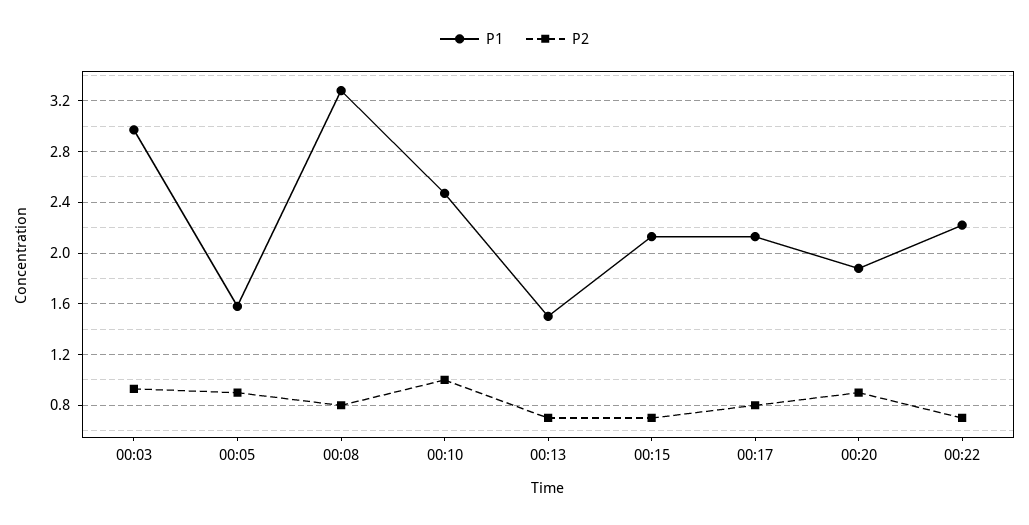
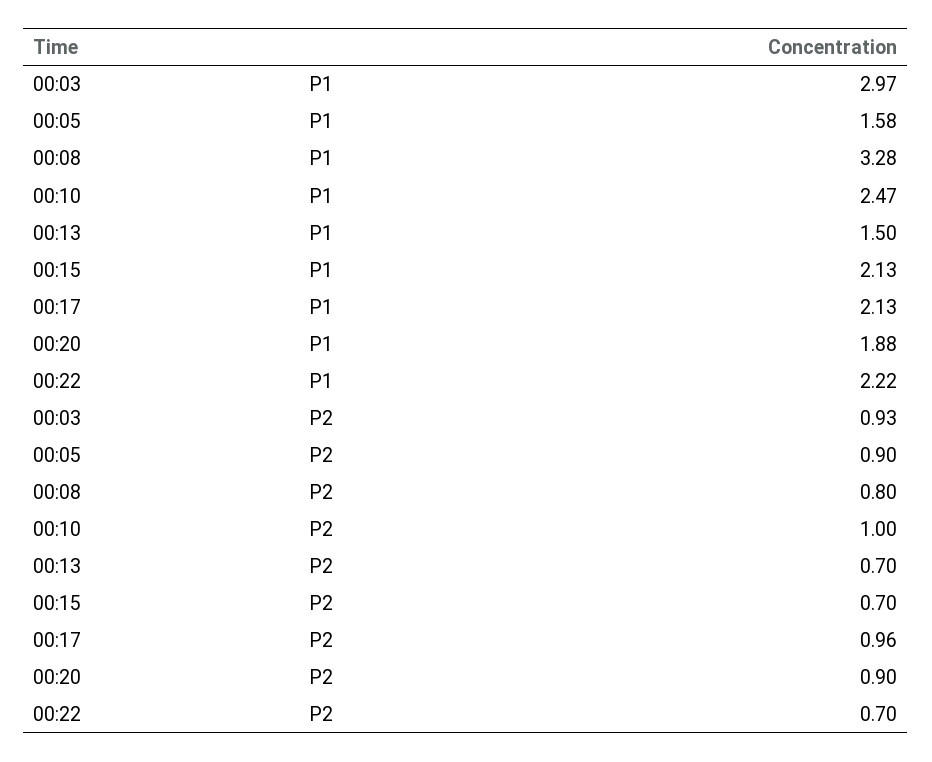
P2, 00:17: 0.8 -> 0.96

